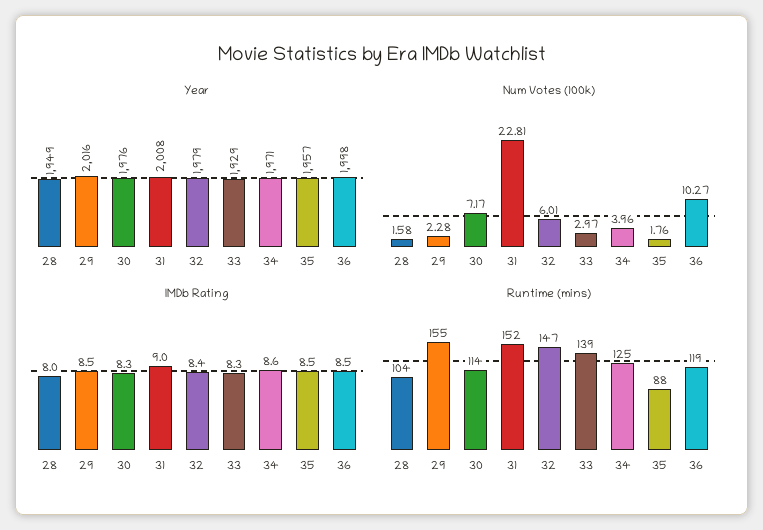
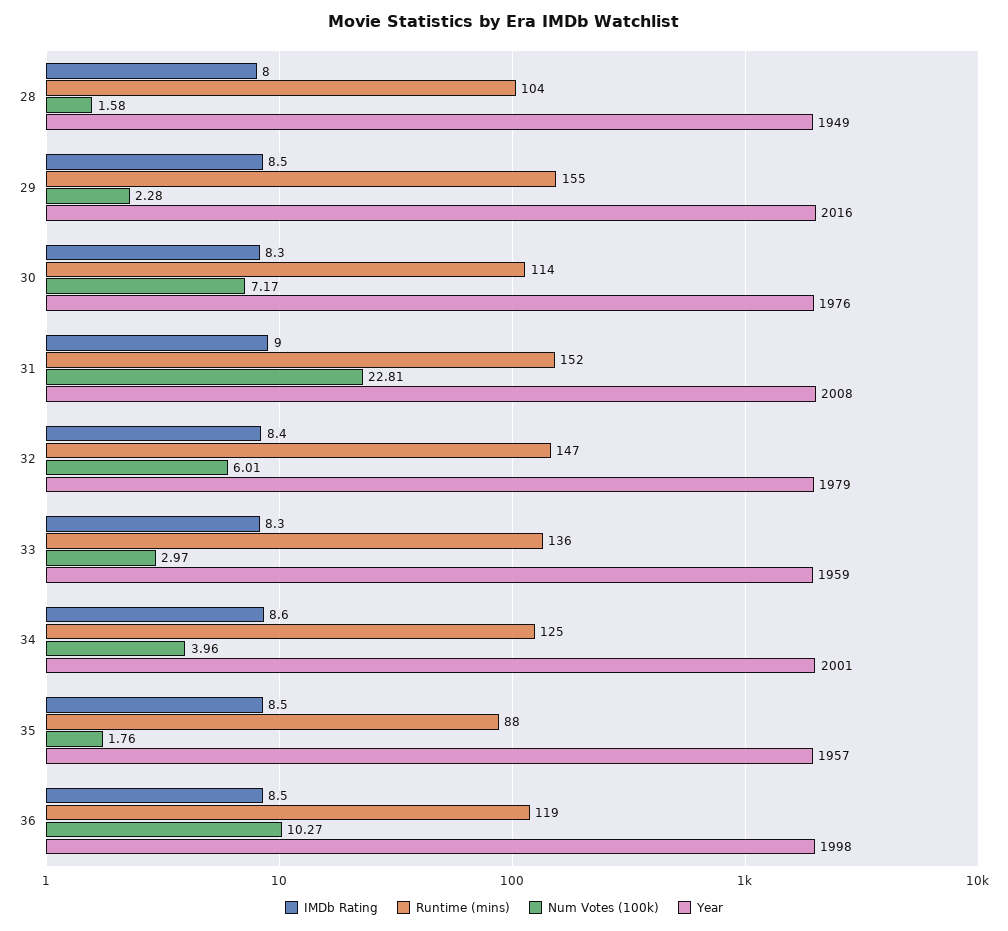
Year, 33: 1929 -> 1959
Year, 34: 1971 -> 2001
Runtime (mins), 33: 139 -> 136

